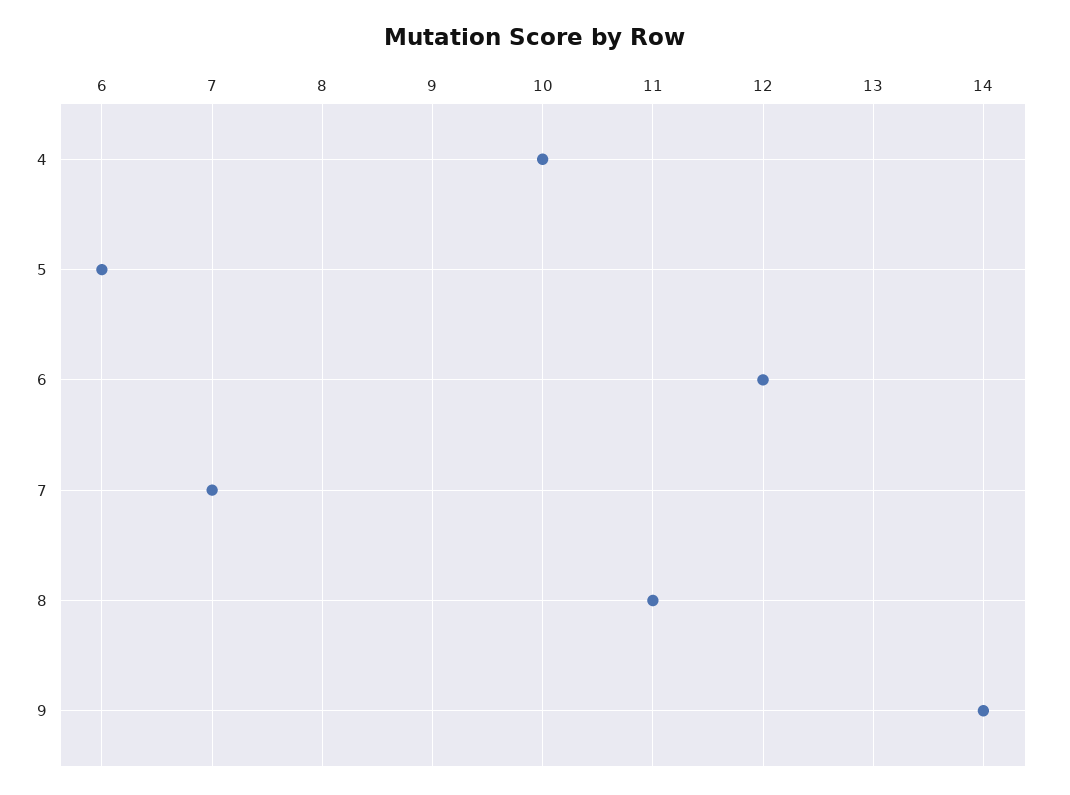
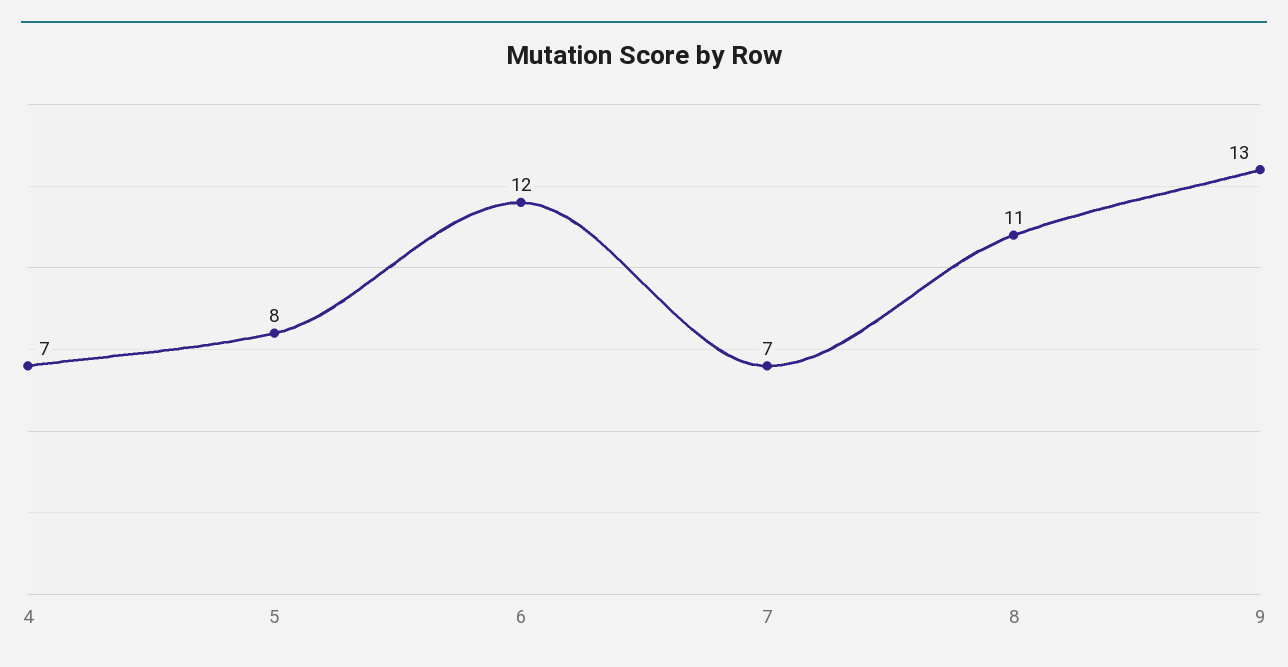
4: 10 -> 7
5: 6 -> 8
9: 14 -> 13

